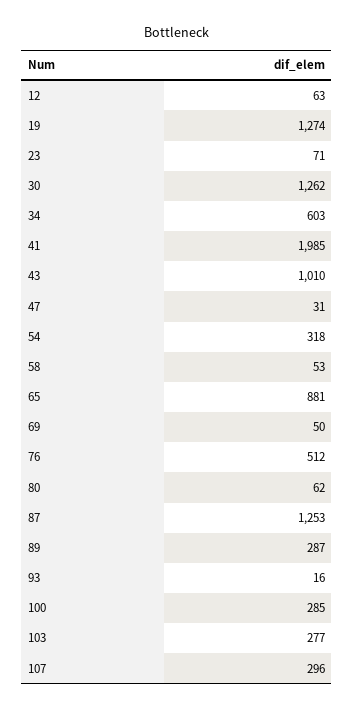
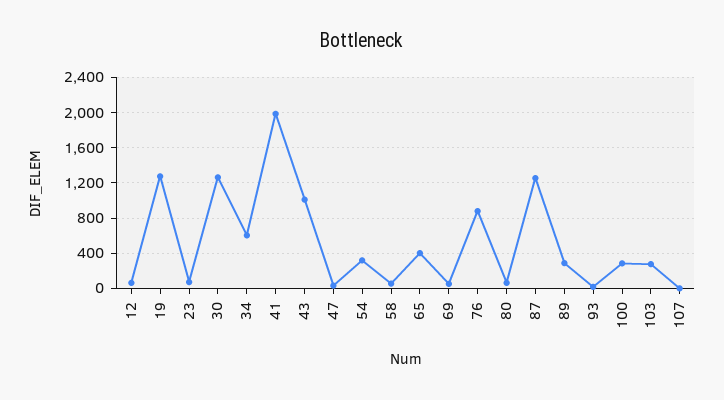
65: 881 -> 400
76: 512 -> 900
107: 296 -> 0

